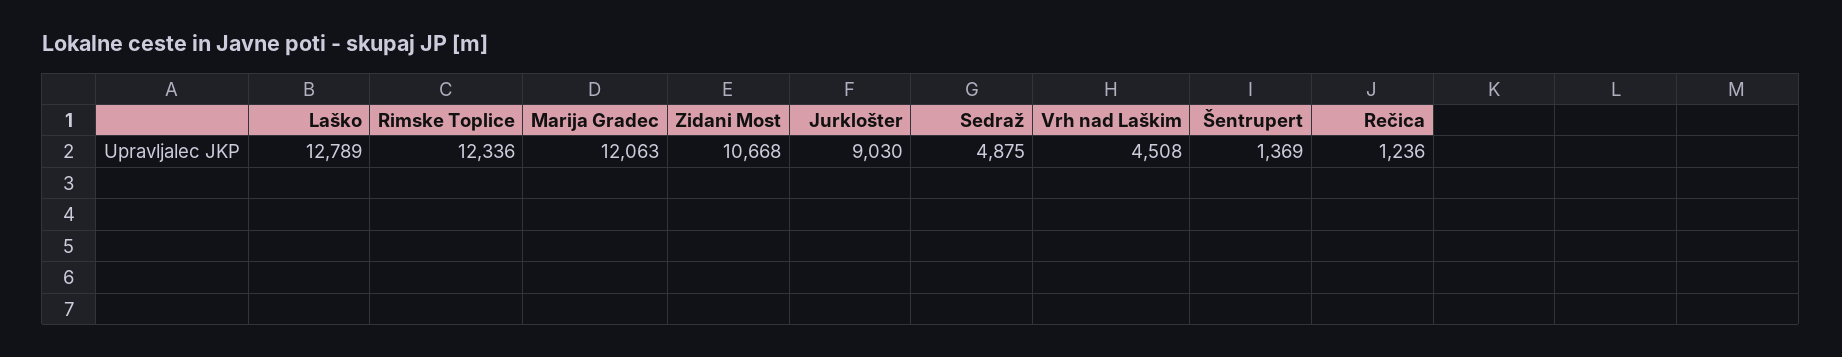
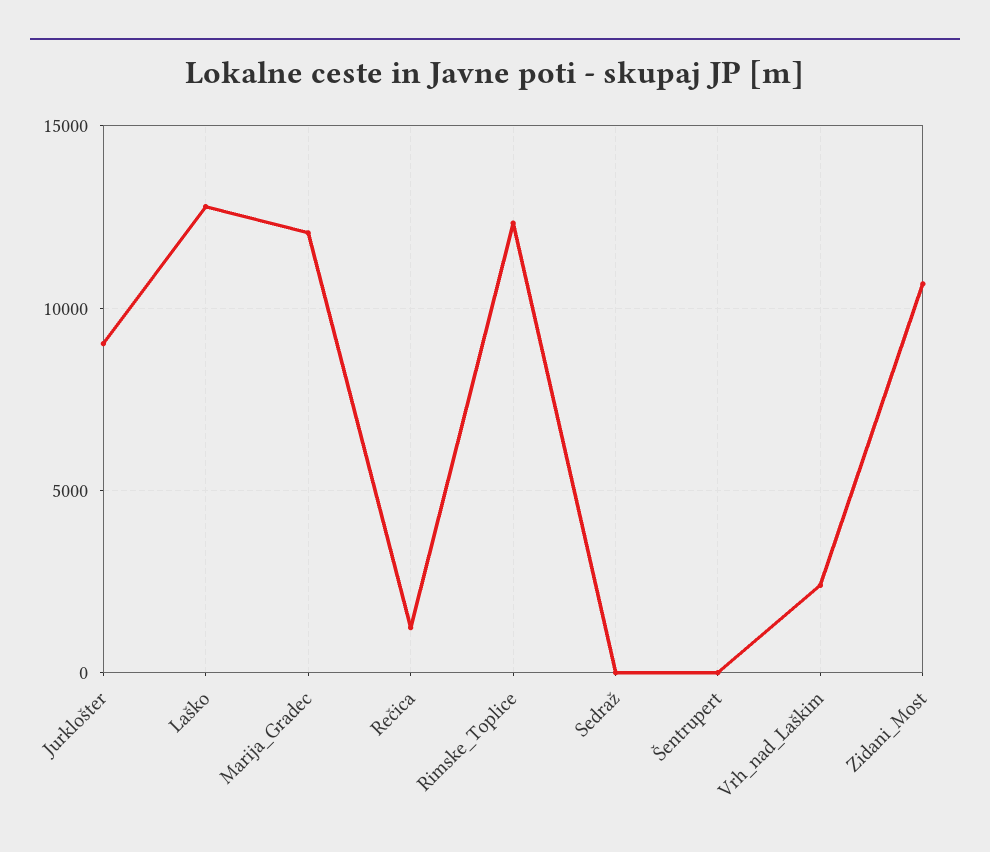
Sedraž: 4875 -> 0
Vrh nad Laškim: 4508 -> 2500
Šentrupert: 1369 -> 0

